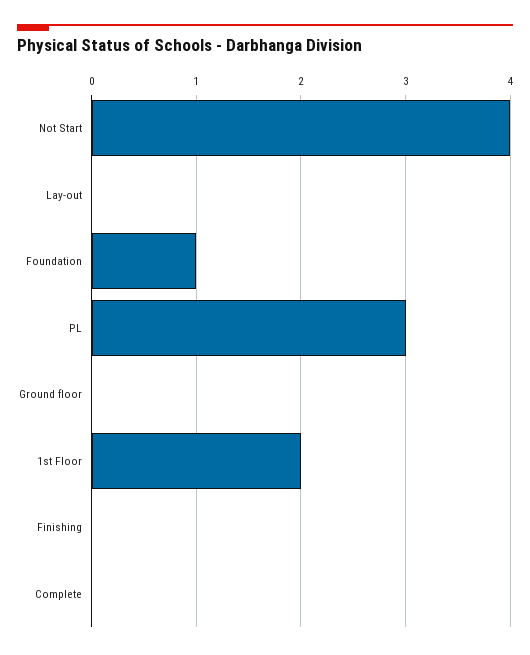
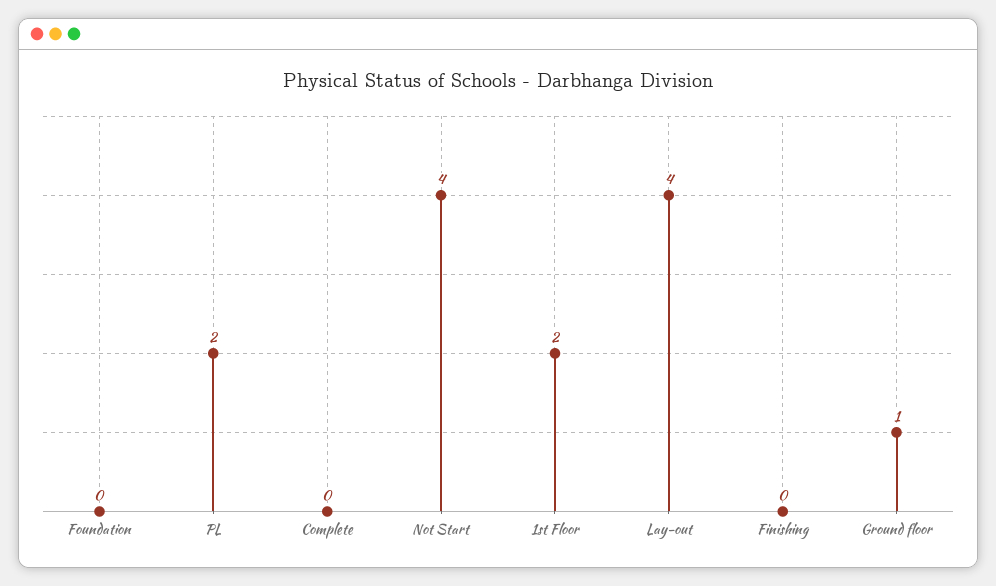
Lay-out: 0 -> 4
Foundation: 1 -> 0
PL: 3 -> 2
Ground floor: 0 -> 1

